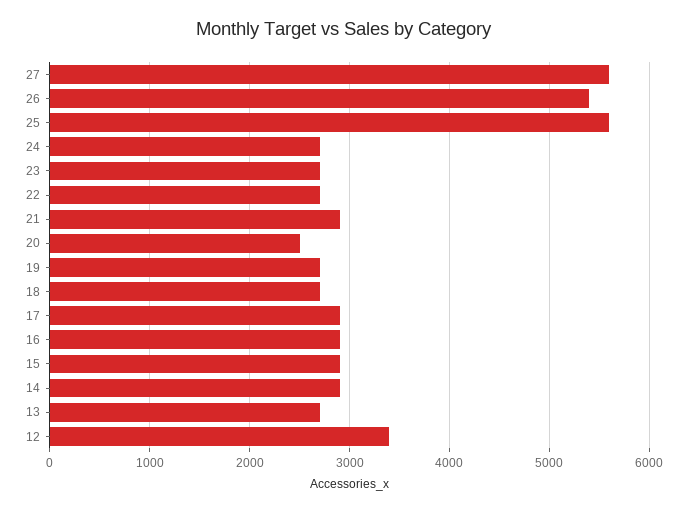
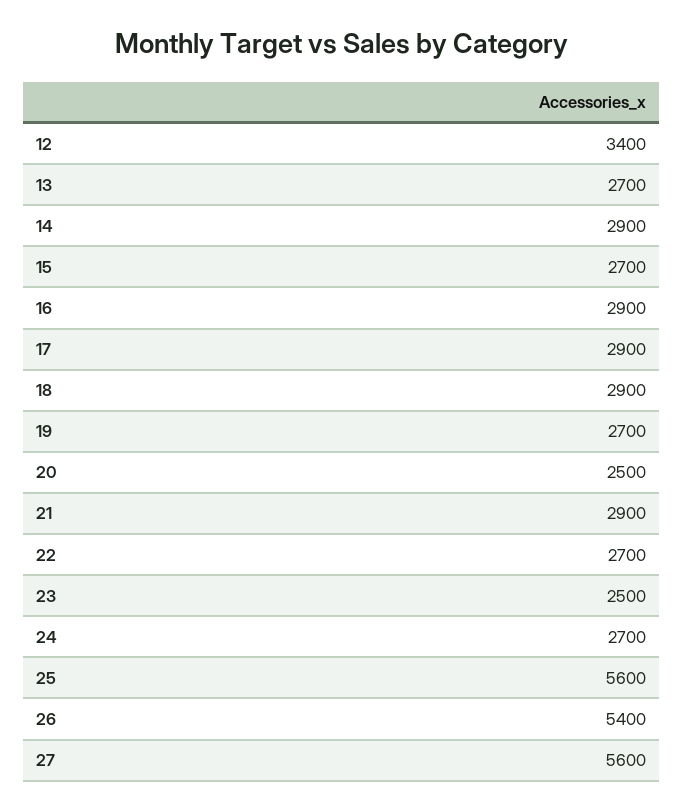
23: 2700 -> 2500
18: 2700 -> 2900
15: 2900 -> 2700

